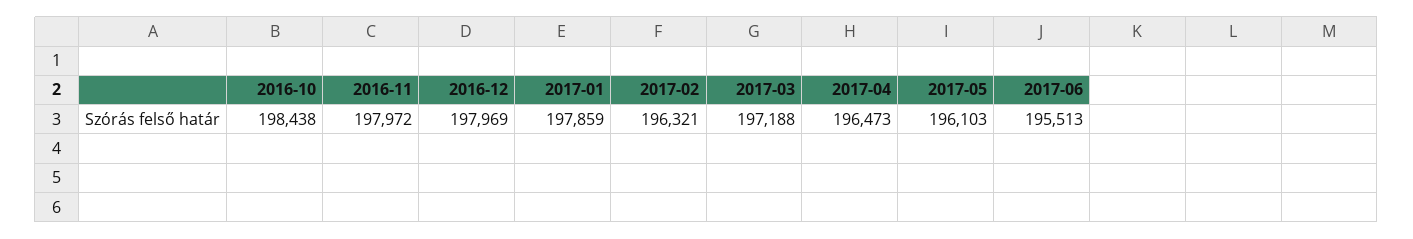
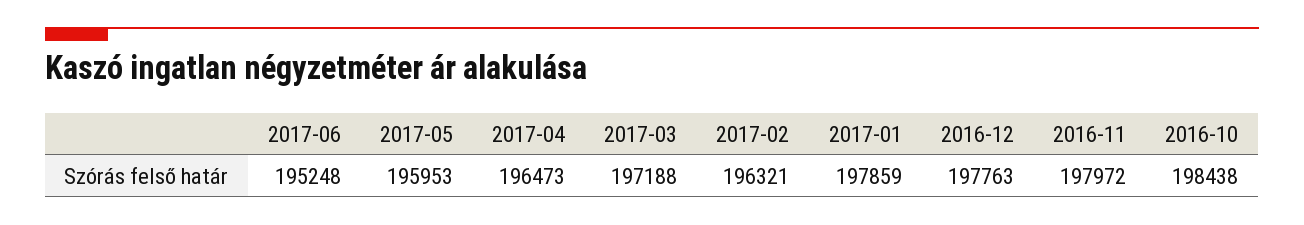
2016-12: 197969 -> 197763
2017-05: 196103 -> 195953
2017-06: 195513 -> 195248

